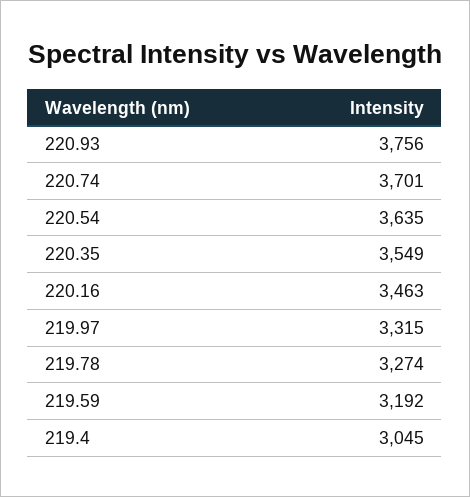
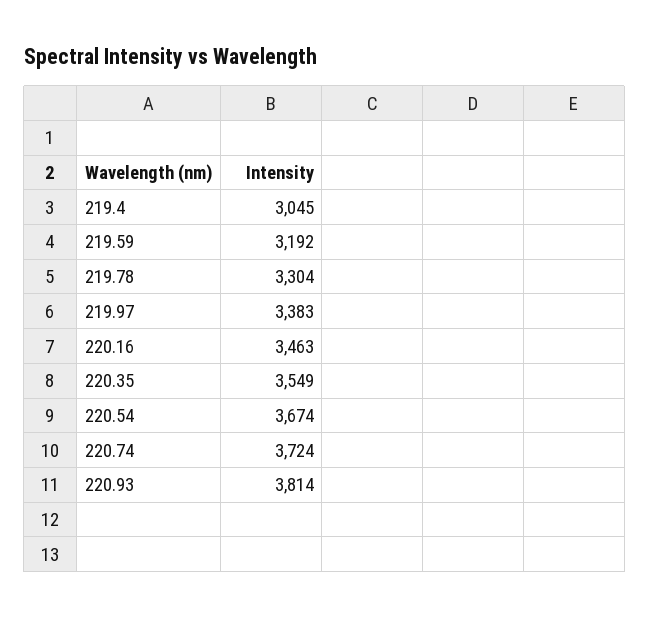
220.93: 3756 -> 3814
220.74: 3701 -> 3724
220.54: 3635 -> 3674
219.97: 3315 -> 3383
219.78: 3274 -> 3304

